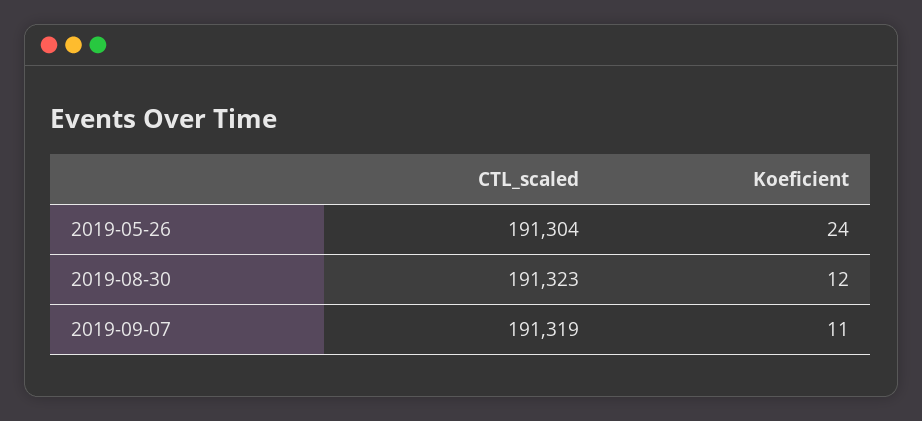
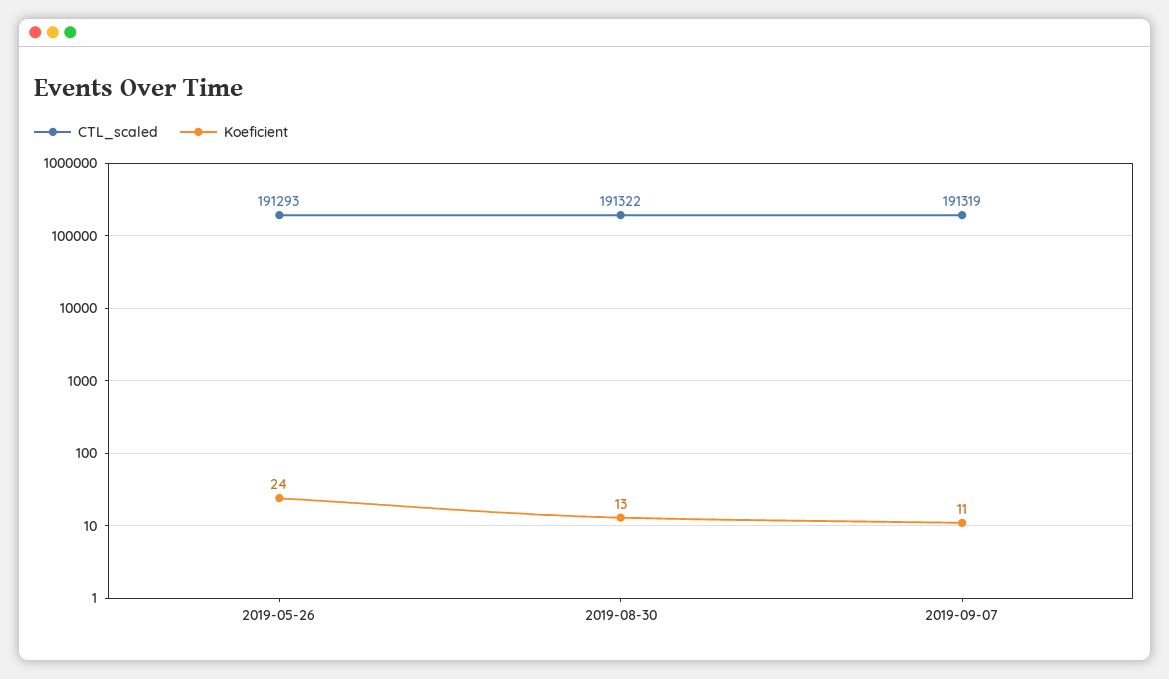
CTL_scaled, 2019-05-26: 191304 -> 191293
CTL_scaled, 2019-08-30: 191323 -> 191322
Koeficient, 2019-08-30: 12 -> 13

